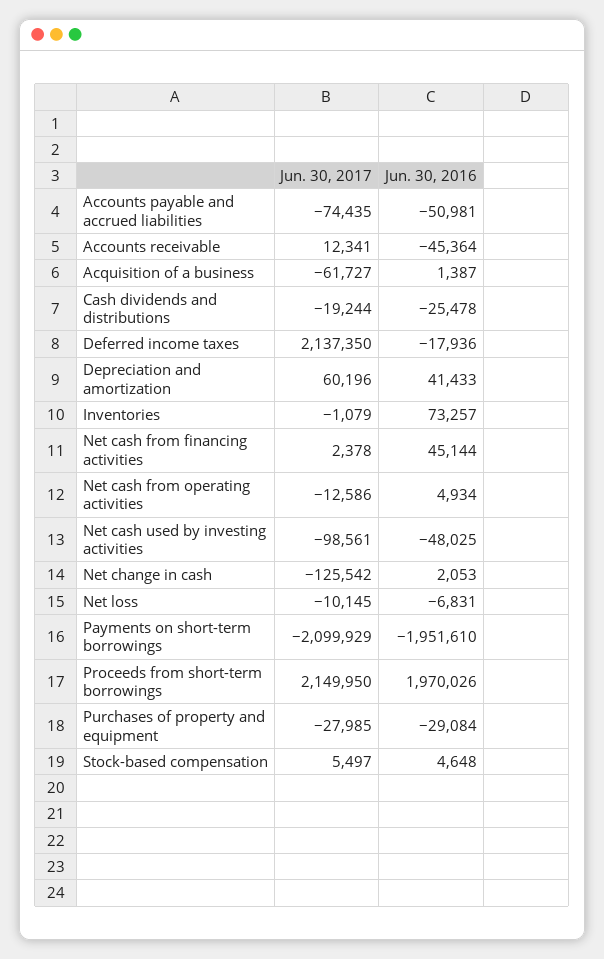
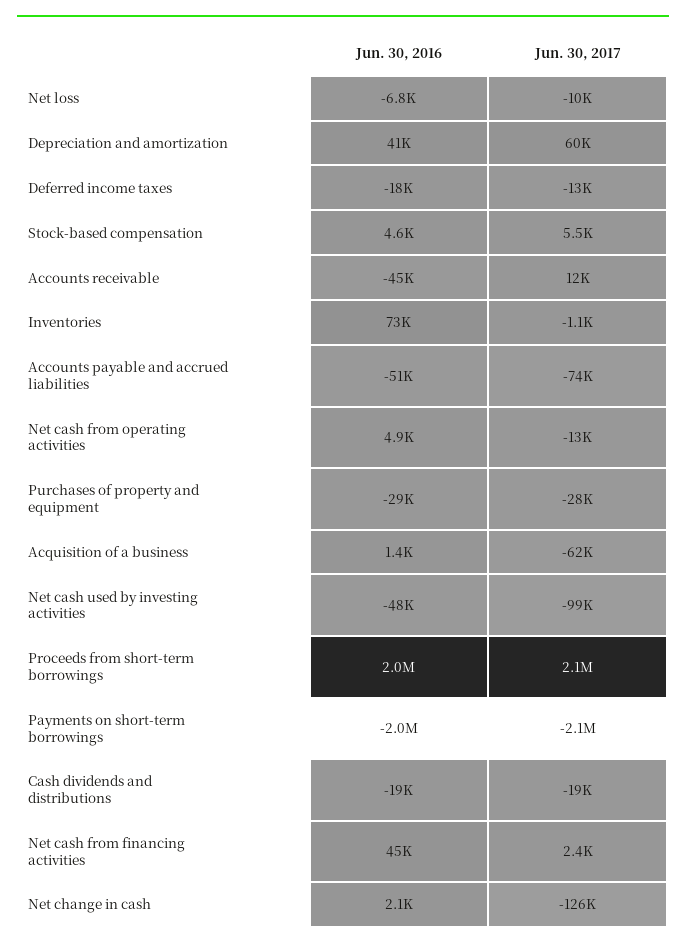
Jun. 30, 2016, Cash dividends and distributions: -25478 -> -19000
Jun. 30, 2017, Deferred income taxes: 2137350 -> -13000

